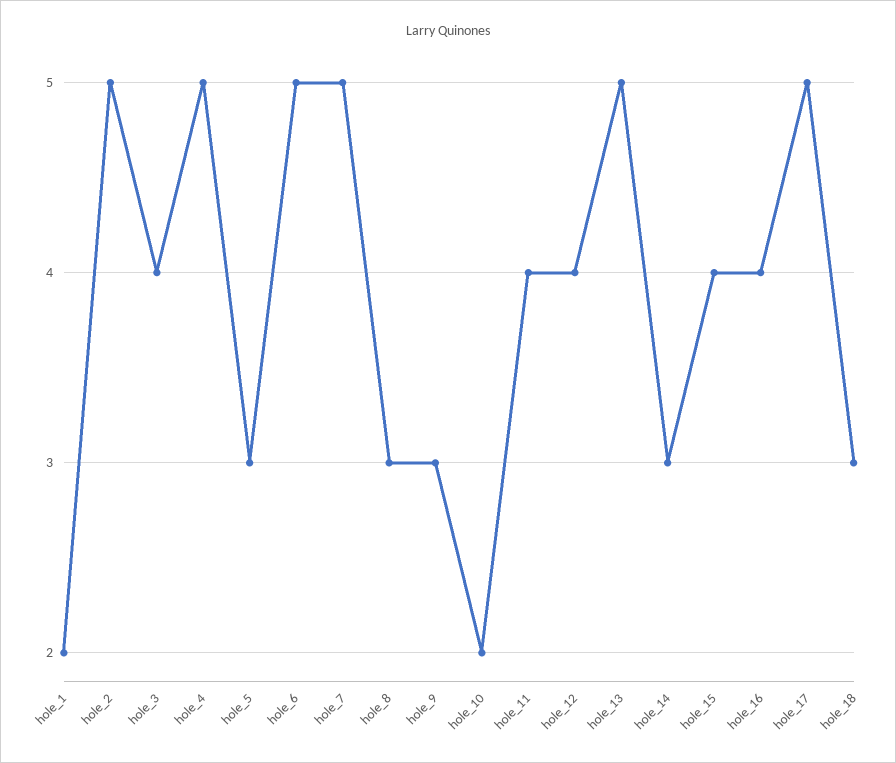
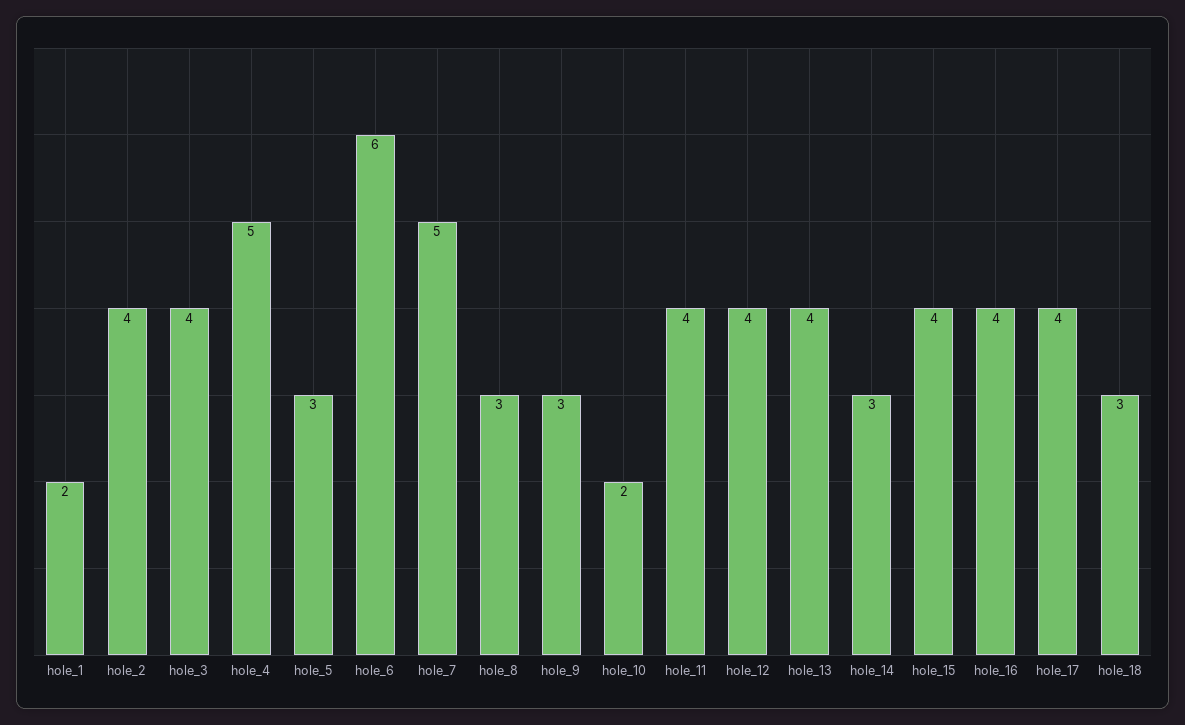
hole_2: 5 -> 4
hole_6: 5 -> 6
hole_13: 5 -> 4
hole_17: 5 -> 4

